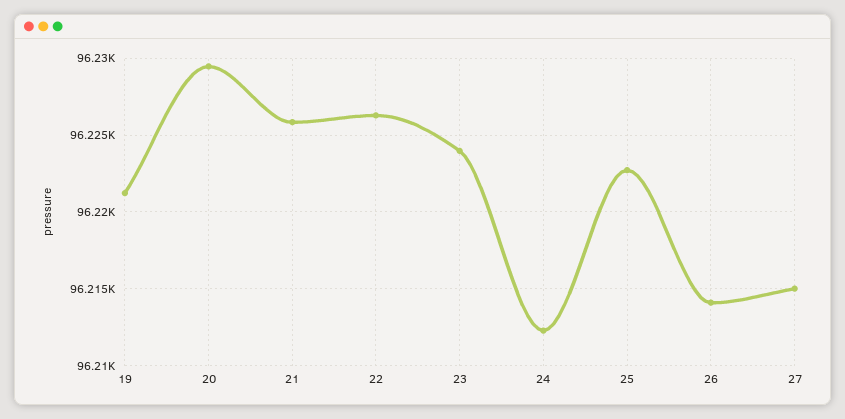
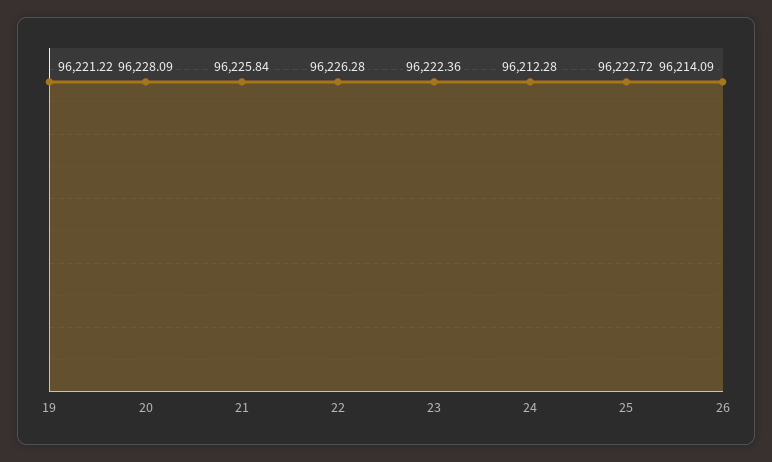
20: 96229.5 -> 96228.09
23: 96224 -> 96222.36
27: 96215 -> none

